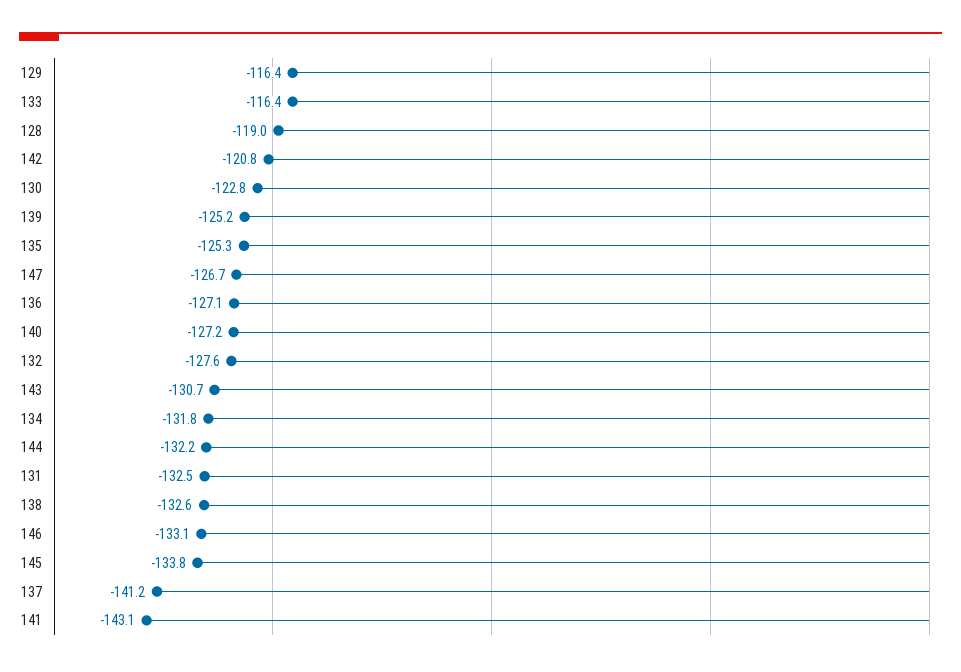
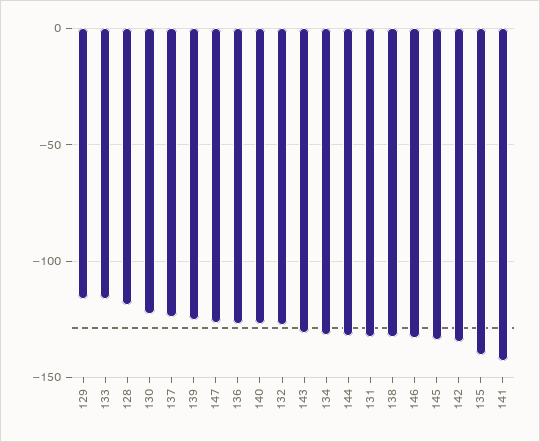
142: -120.8 -> -135
135: -125.3 -> -140
137: -141.2 -> -125

